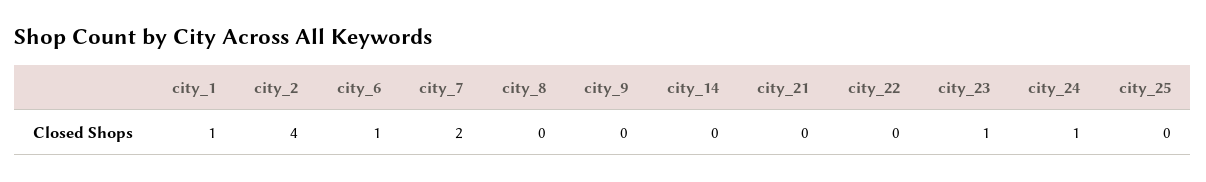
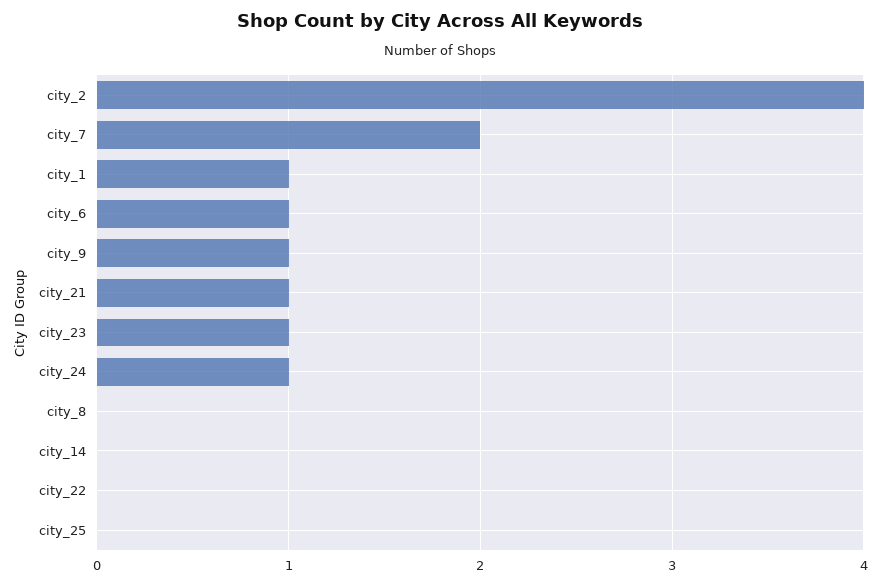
city_9: 0 -> 1
city_21: 0 -> 1

